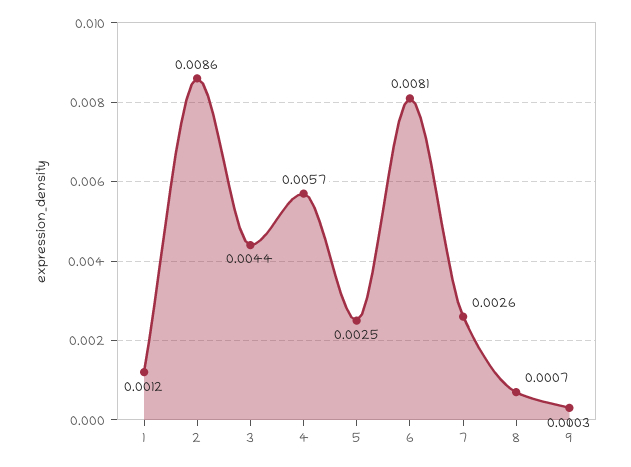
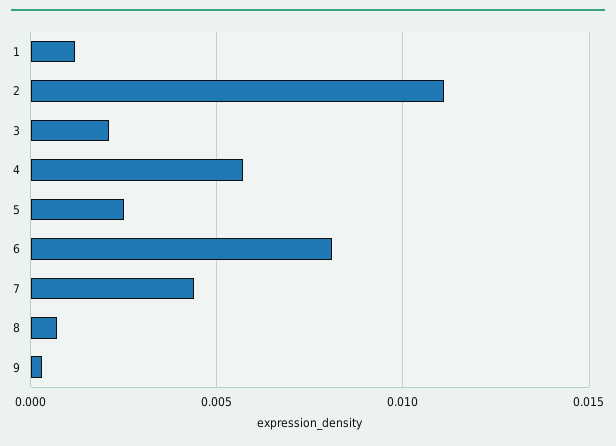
2: 0.0086 -> 0.011
3: 0.0044 -> 0.002
7: 0.0026 -> 0.0045

